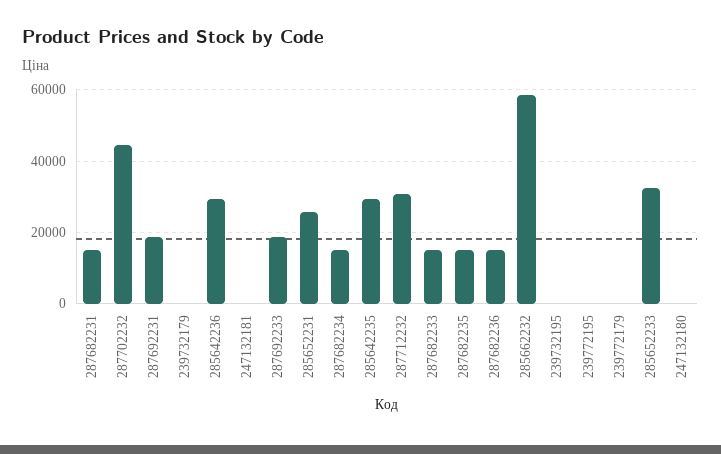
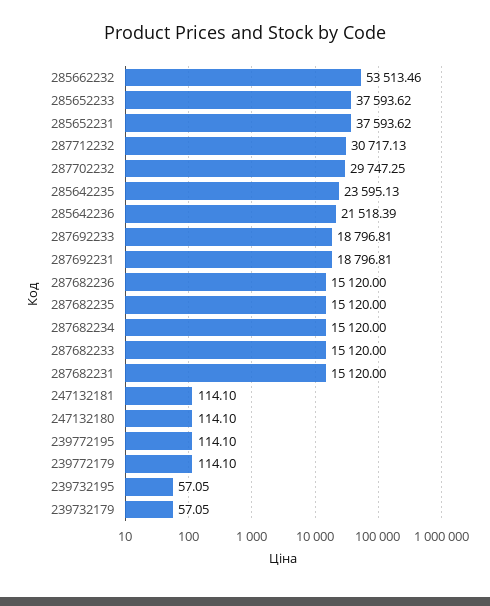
287702232: 44000 -> 29747.25
285642236: 30000 -> 21518.39
285652231: 26000 -> 37593.62
285642235: 30000 -> 23595.13
285662232: 58000 -> 53513.46
285652233: 32000 -> 37593.62

